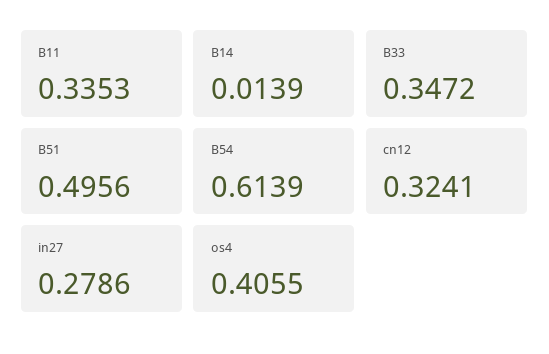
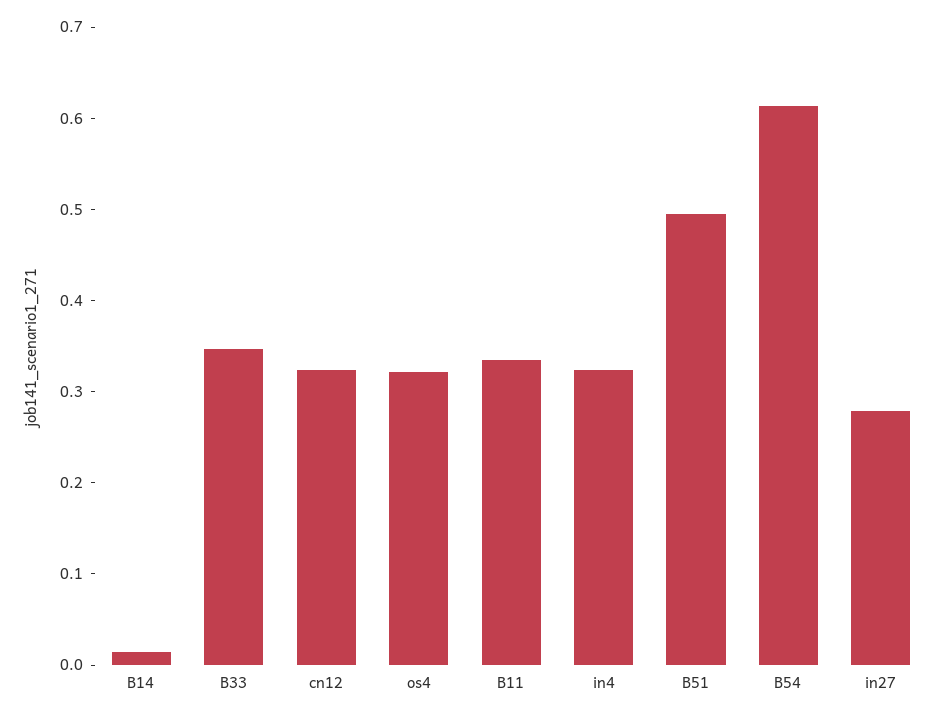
os4: 0.4055 -> 0.32
in4: none -> 0.32

